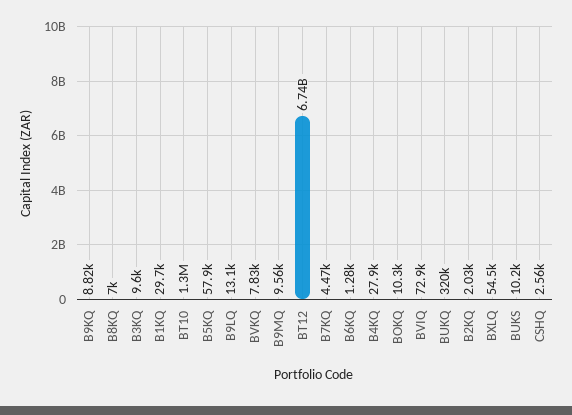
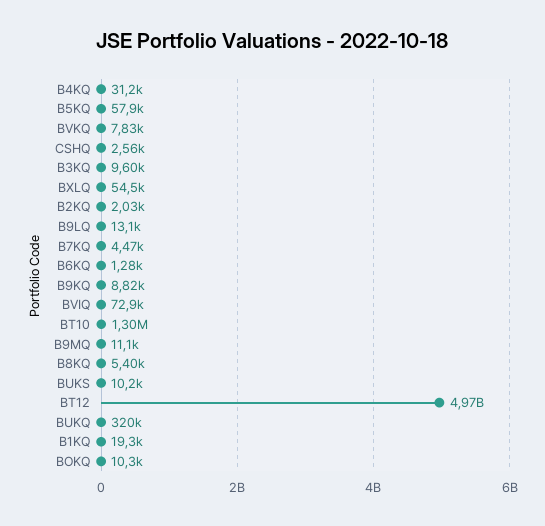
B8KQ: 7000 -> 5400
B1KQ: 29700 -> 19300
B9MQ: 9560 -> 11100
BT12: 6740000000 -> 4970000000
B4KQ: 27900 -> 31200

